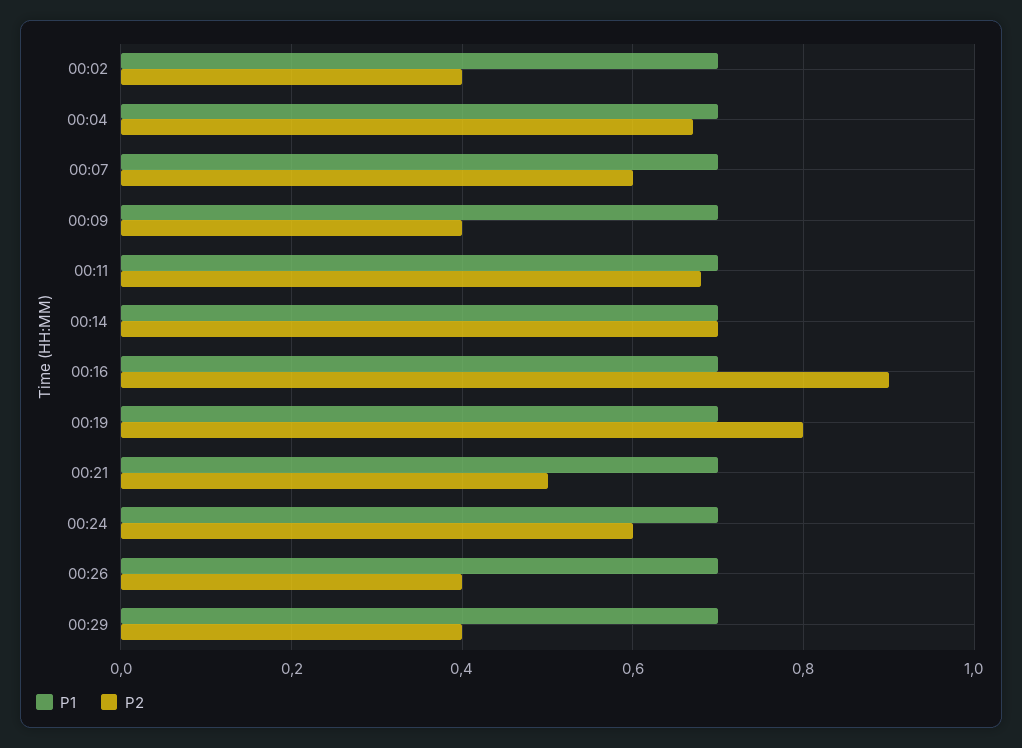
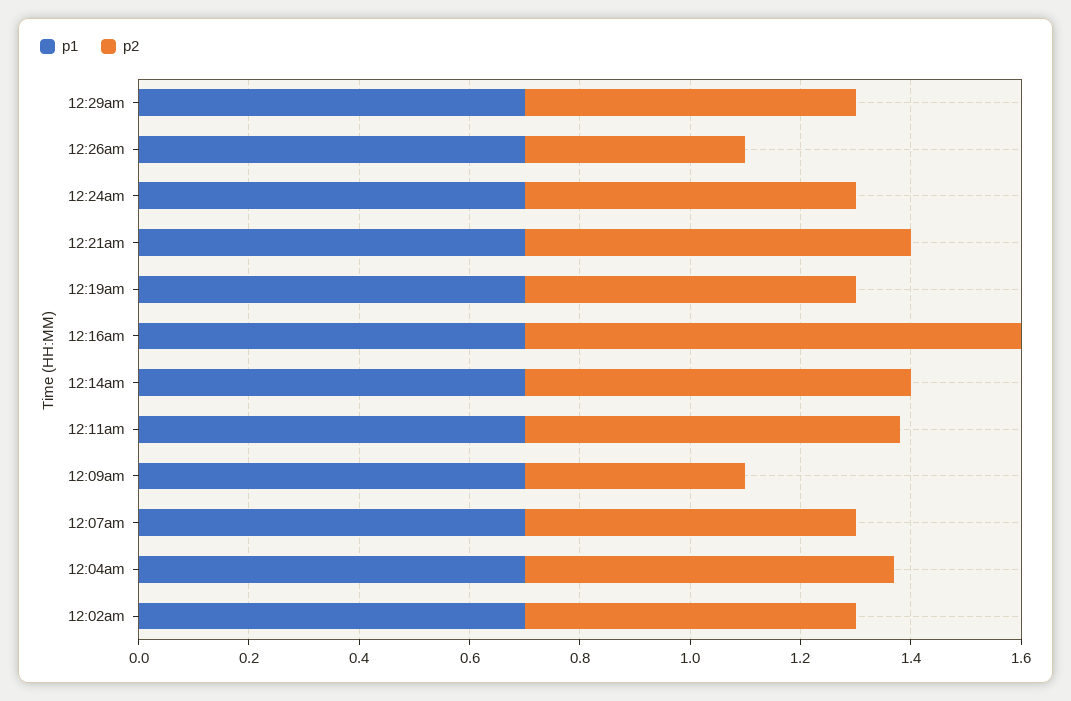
P2, 00:02: 0.4 -> 0.6
P2, 00:19: 0.8 -> 0.6
P2, 00:21: 0.5 -> 0.7
P2, 00:29: 0.4 -> 0.6

